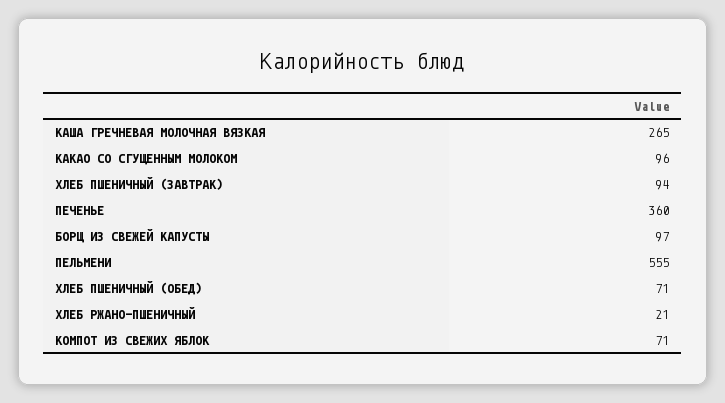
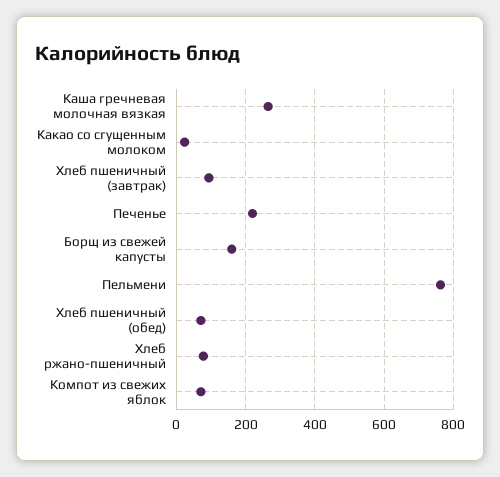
КАКАО СО СГУЩЕННЫМ МОЛОКОМ: 96 -> 20
ПЕЧЕНЬЕ: 360 -> 220
БОРЩ ИЗ СВЕЖЕЙ КАПУСТЫ: 97 -> 160
ПЕЛЬМЕНИ: 555 -> 760
ХЛЕБ РЖАНО-ПШЕНИЧНЫЙ: 21 -> 80

